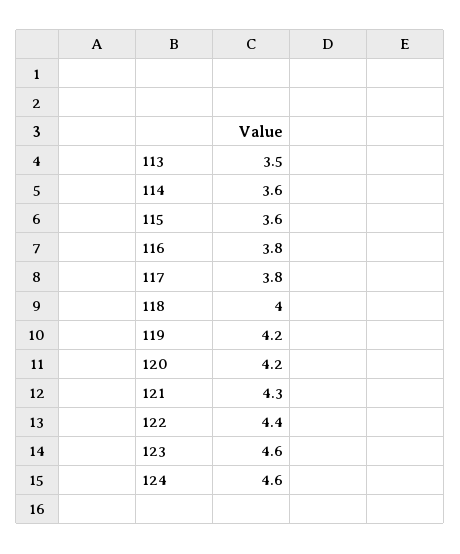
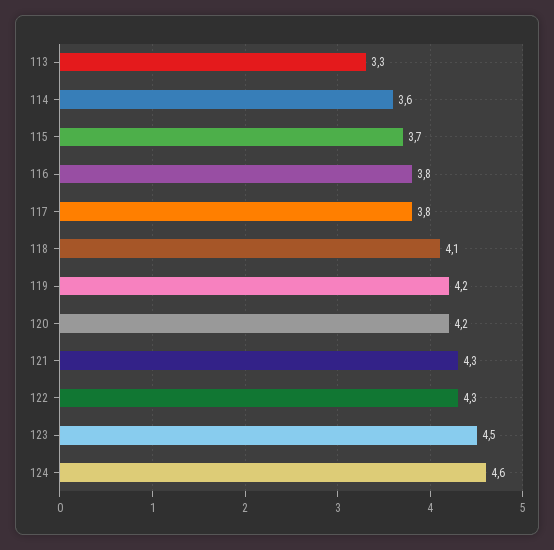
113: 3.5 -> 3.3
115: 3.6 -> 3.7
118: 4 -> 4.1
122: 4.4 -> 4.3
123: 4.6 -> 4.5

